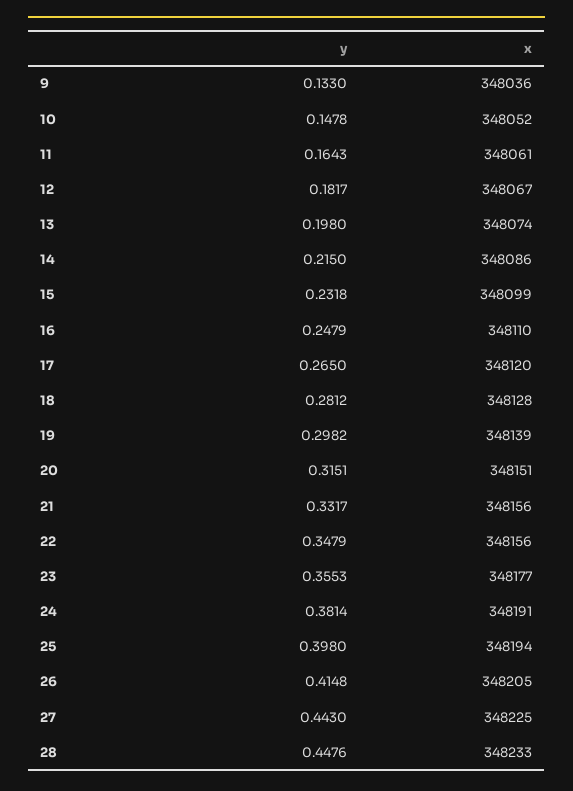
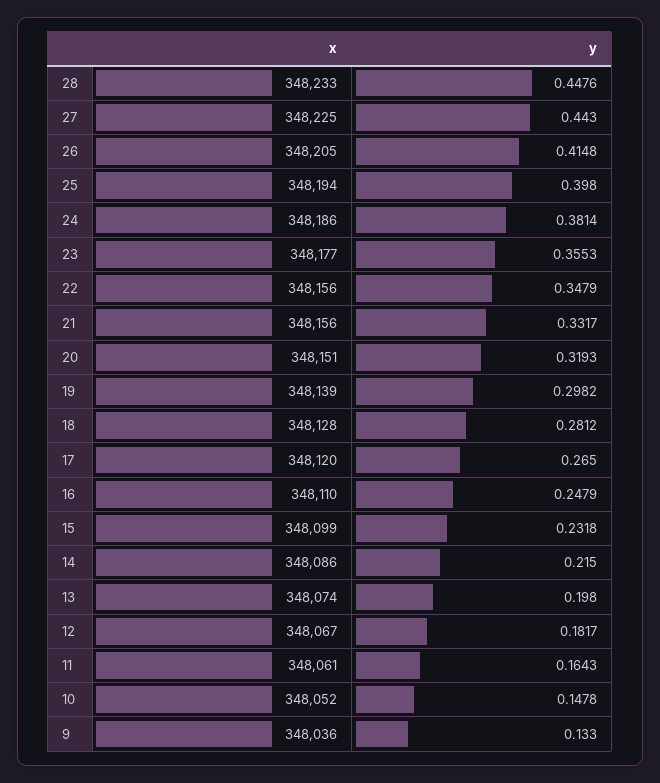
y, 20: 0.3151 -> 0.3193
x, 24: 348191 -> 348186

